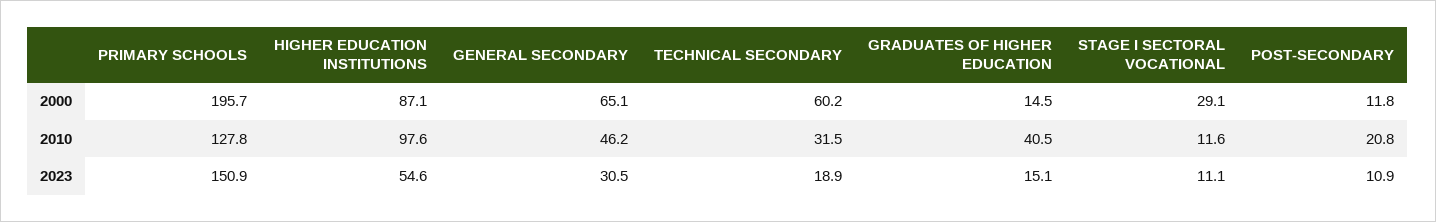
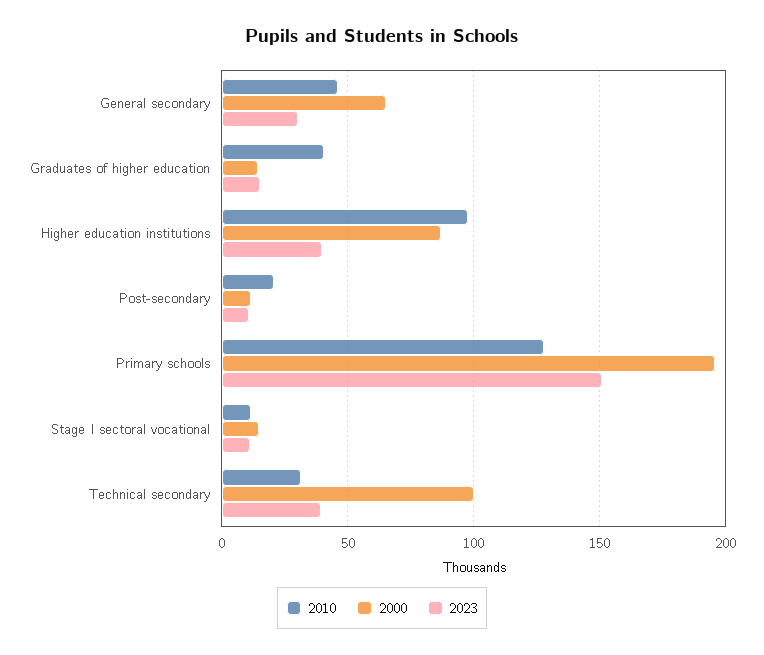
2000, TECHNICAL SECONDARY: 60.2 -> 100
2000, STAGE I SECTORAL VOCATIONAL: 29.1 -> 15
2023, HIGHER EDUCATION INSTITUTIONS: 54.6 -> 40
2023, TECHNICAL SECONDARY: 18.9 -> 40

